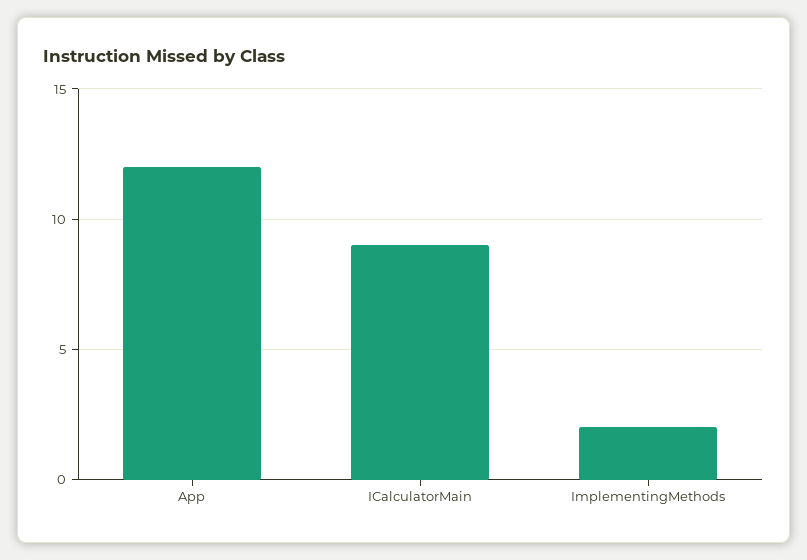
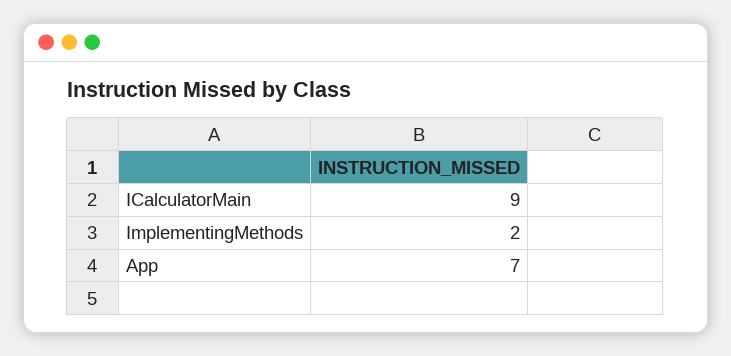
App: 12 -> 7

